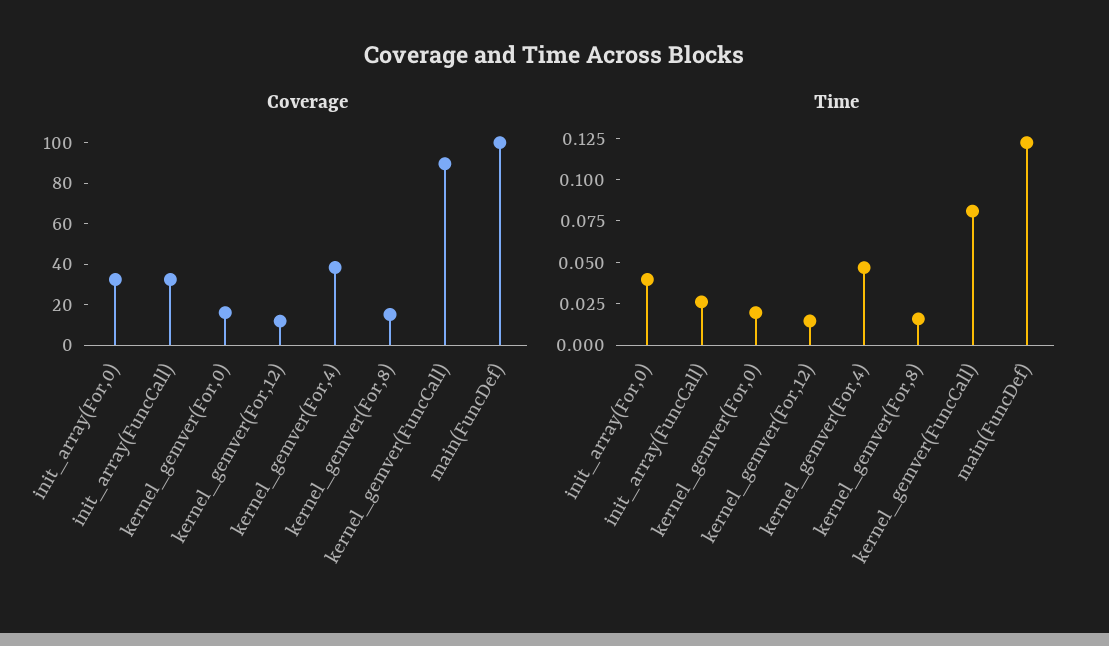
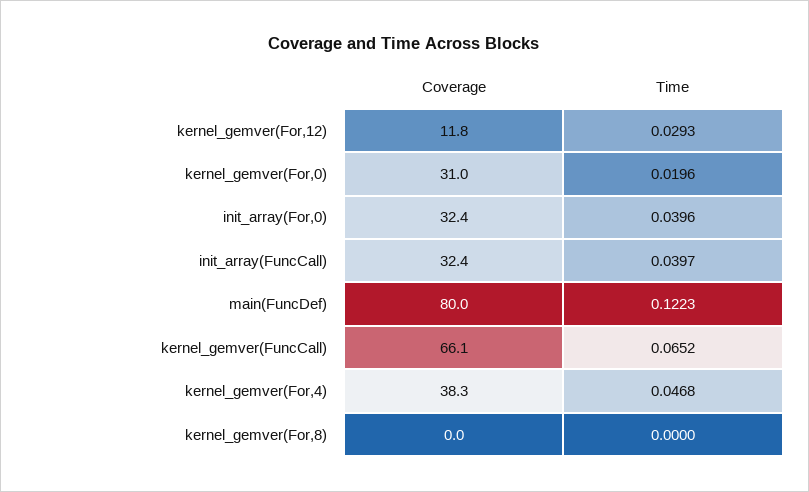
Coverage, kernel_gemver(For,0): 15 -> 31
Coverage, kernel_gemver(For,8): 15 -> 0
Coverage, kernel_gemver(FuncCall): 90 -> 66.1
Coverage, main(FuncDef): 100 -> 80
Time, init_array(FuncCall): 0.025 -> 0.0397
Time, kernel_gemver(For,12): 0.015 -> 0.0293
Time, kernel_gemver(For,8): 0.015 -> 0
Time, kernel_gemver(FuncCall): 0.08 -> 0.0652

